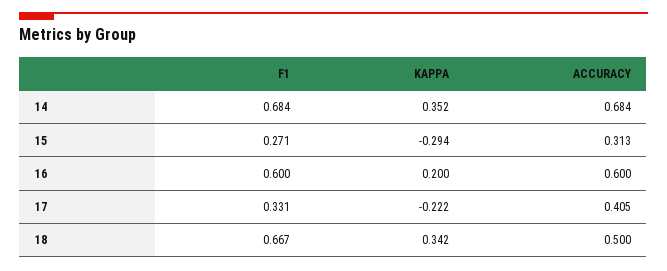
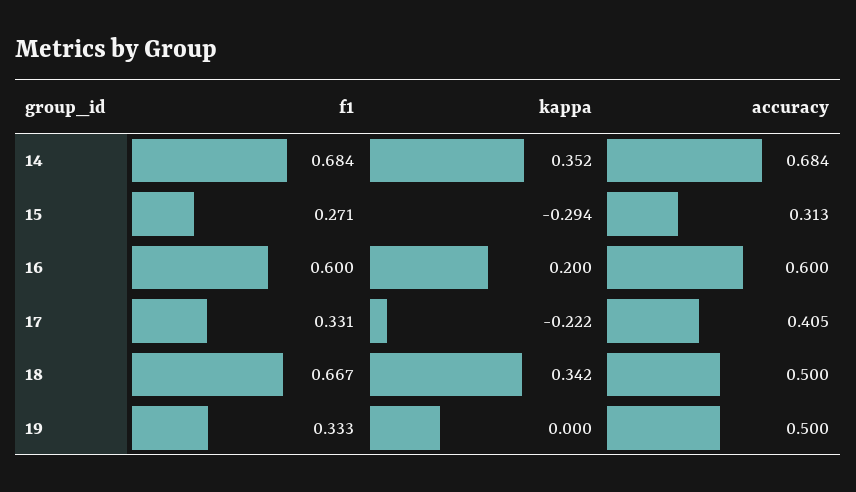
F1, 19: none -> 0.333
KAPPA, 19: none -> 0
ACCURACY, 19: none -> 0.5

